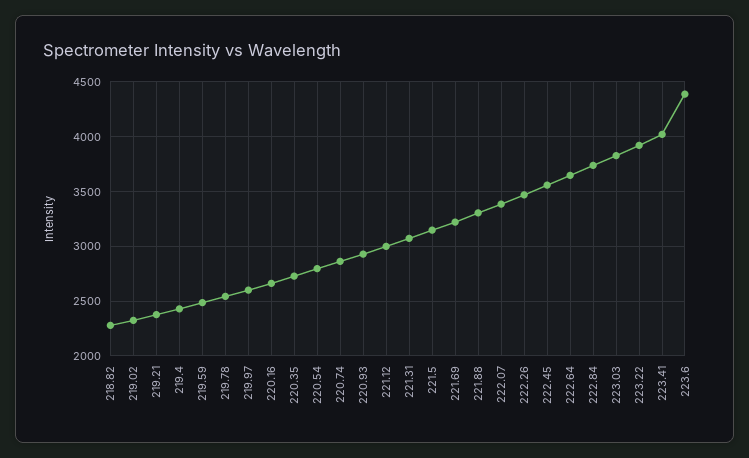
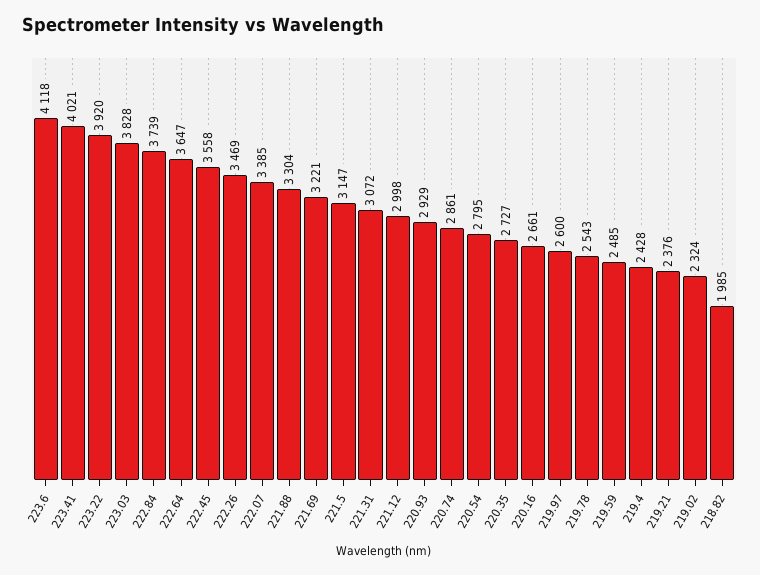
218.82: 2300 -> 1985
223.6: 4400 -> 4118

